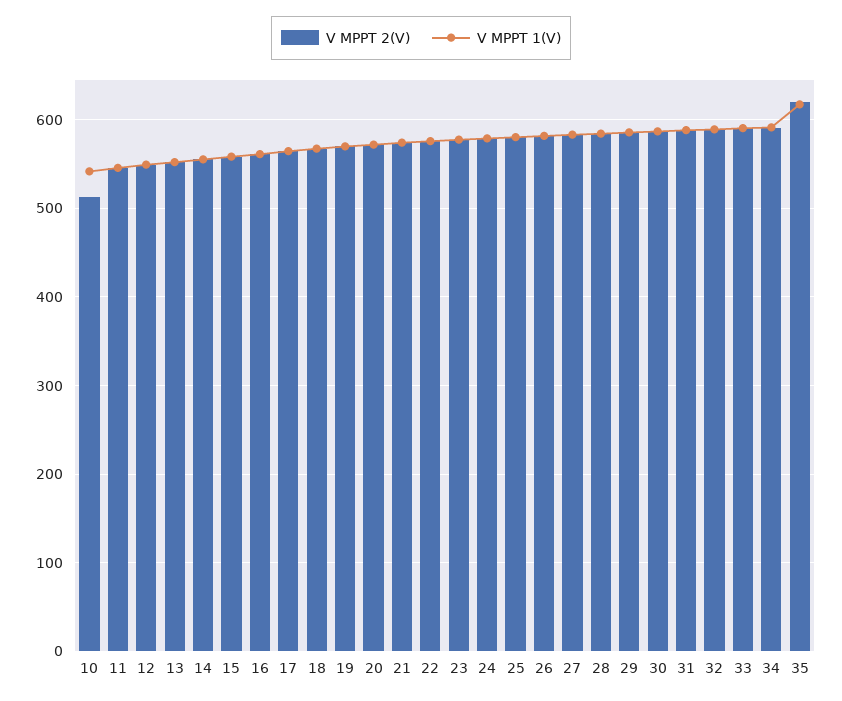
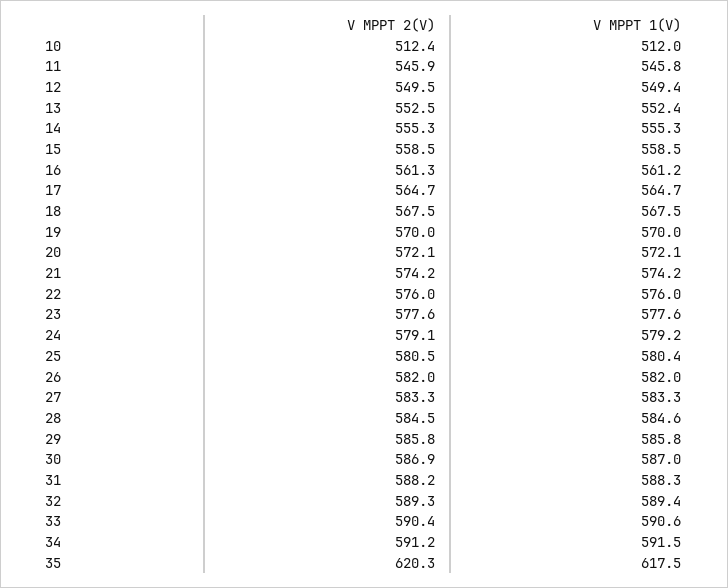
V MPPT 1(V), 10: 540 -> 512

